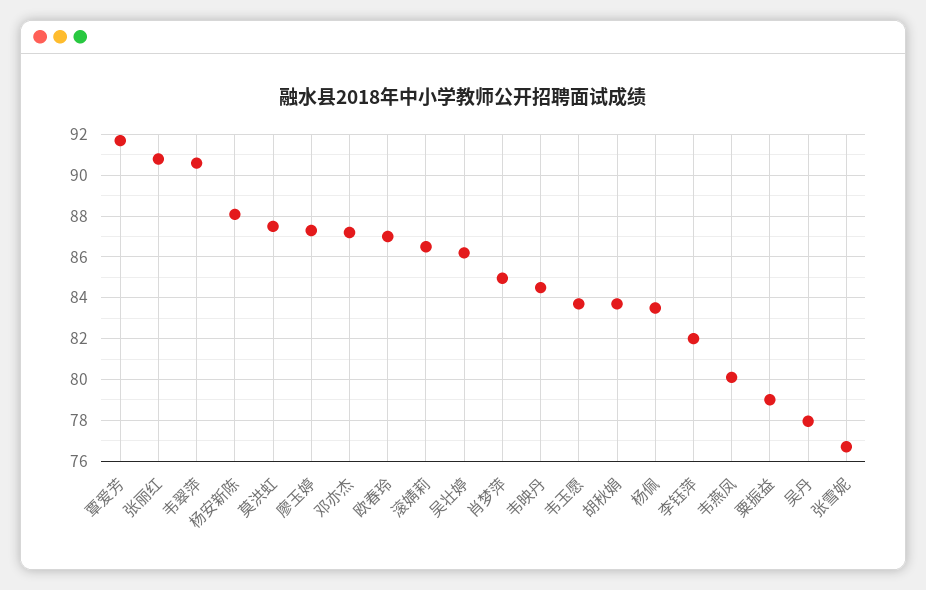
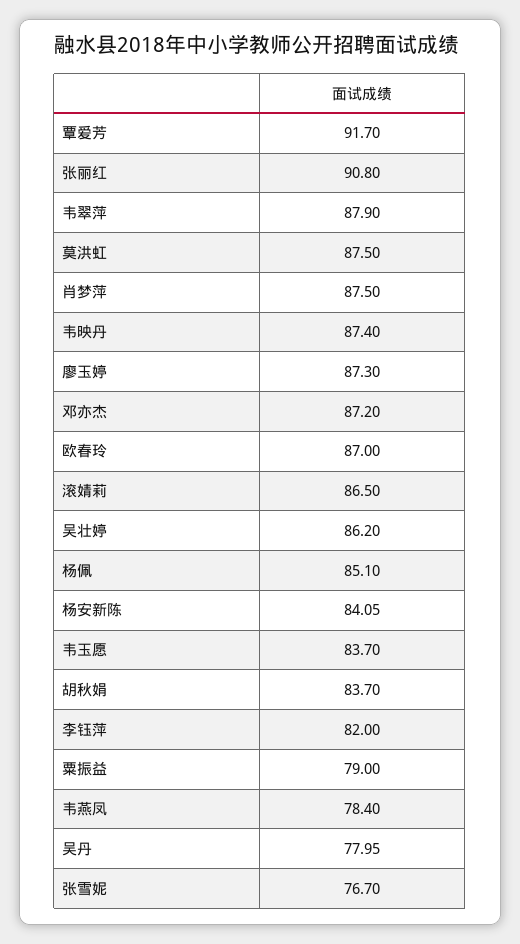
韦翠萍: 90.5 -> 87.9
杨安新陈: 88 -> 84.05
肖梦萍: 85 -> 87.5
韦映丹: 84.5 -> 87.4
杨佩: 83.5 -> 85.1
韦燕凤: 80 -> 78.4

